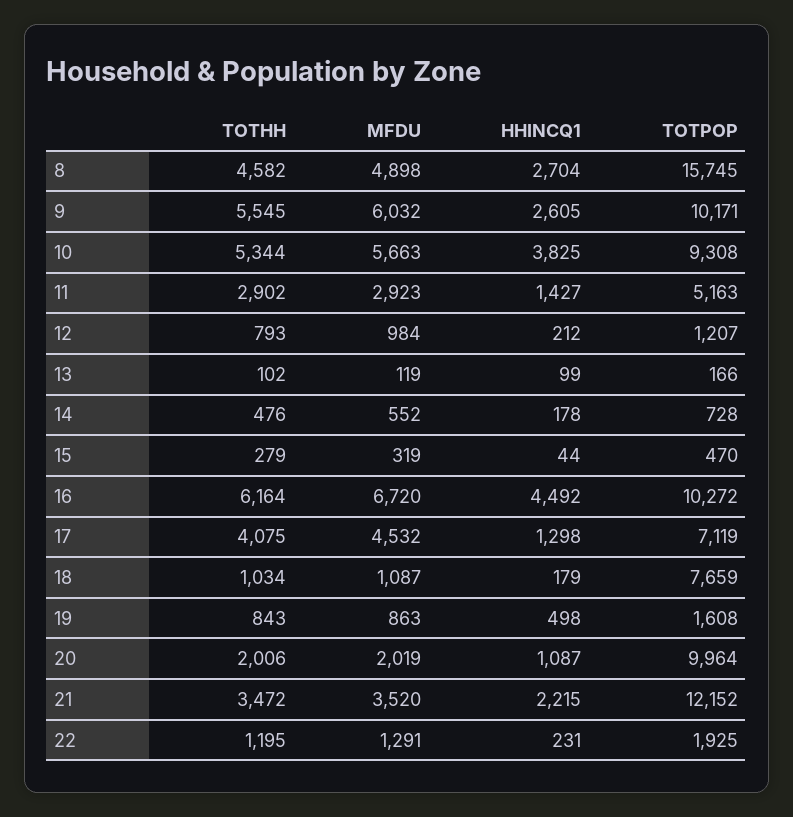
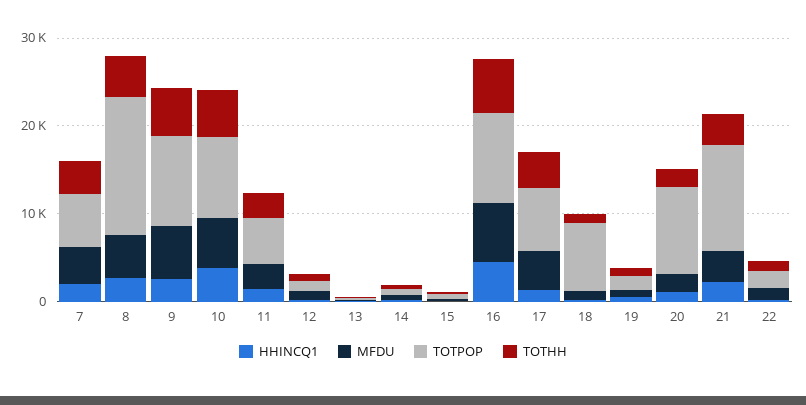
HHINCQ1, 7: none -> 2000
MFDU, 7: none -> 4000
TOTPOP, 7: none -> 6000
TOTHH, 7: none -> 4000

